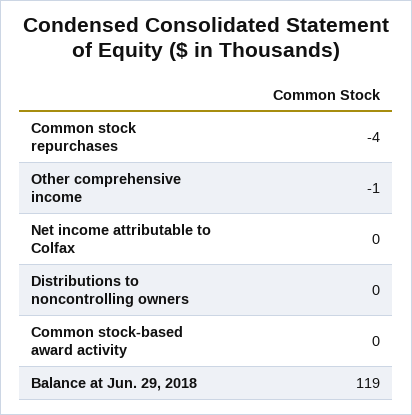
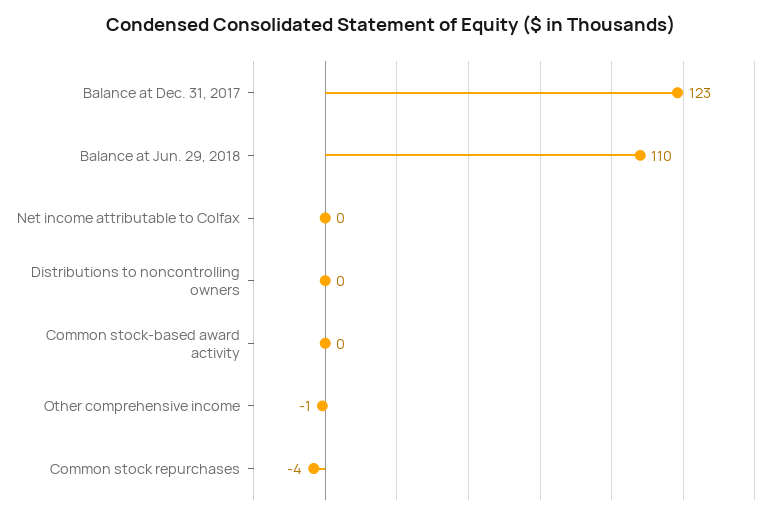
Balance at Jun. 29, 2018: 119 -> 110
Balance at Dec. 31, 2017: none -> 123

